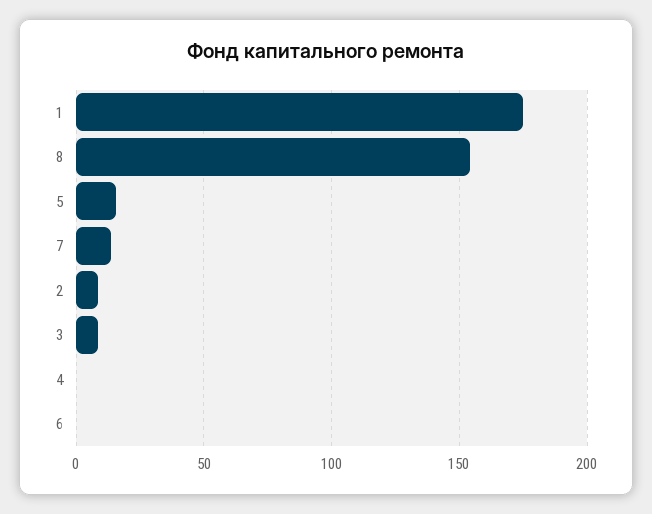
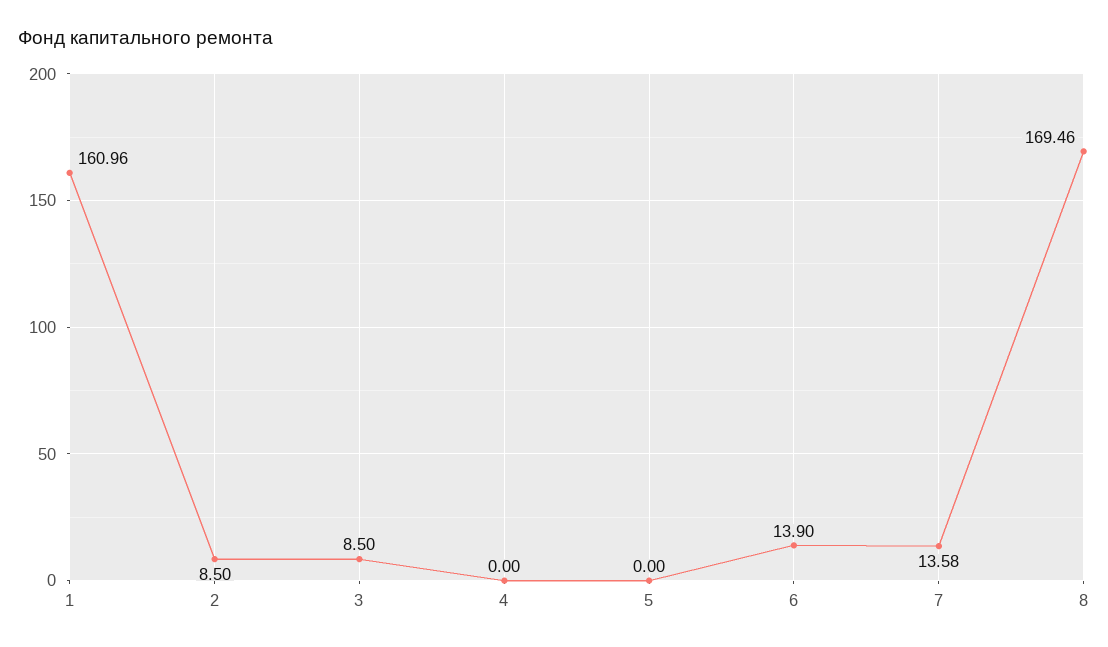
1: 175 -> 160.96
8: 155 -> 169.46
5: 15 -> 0
6: 0 -> 13.9

